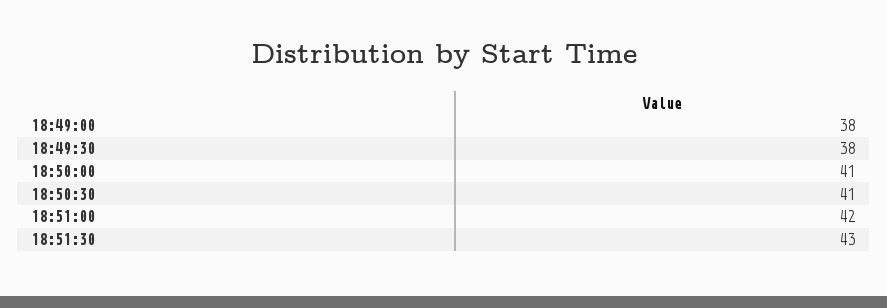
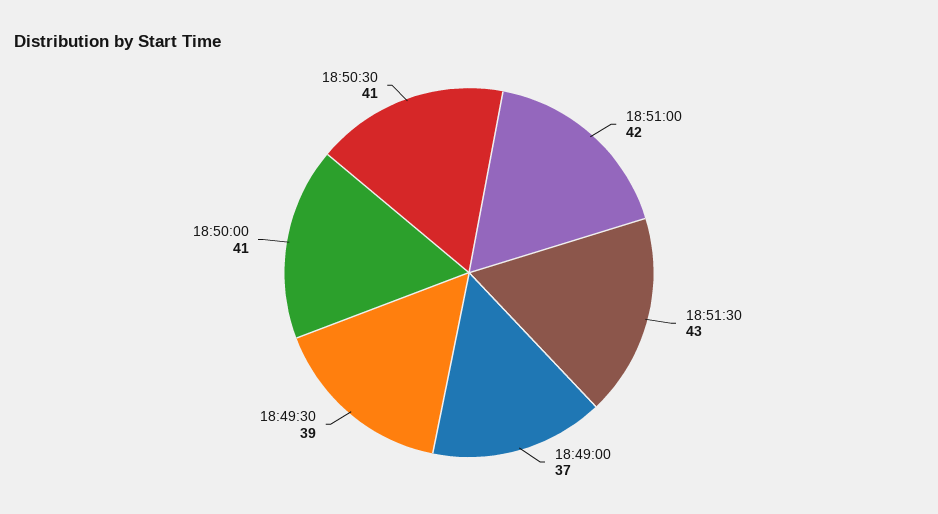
18:49:00: 38 -> 37
18:49:30: 38 -> 39

